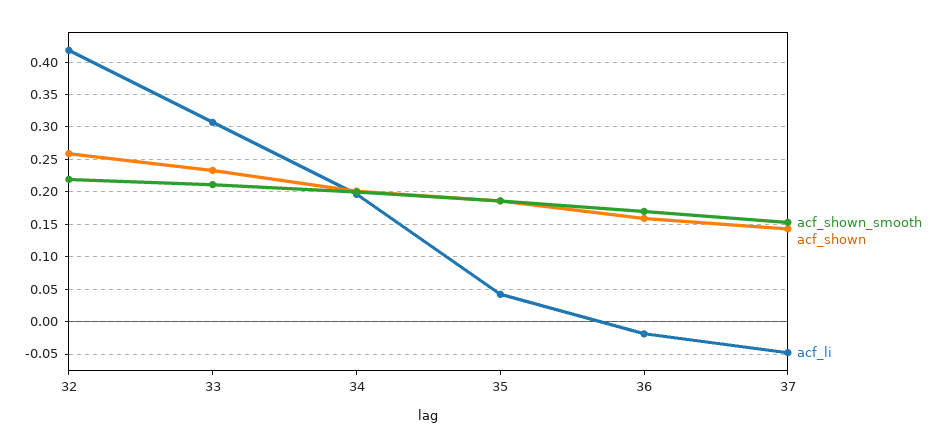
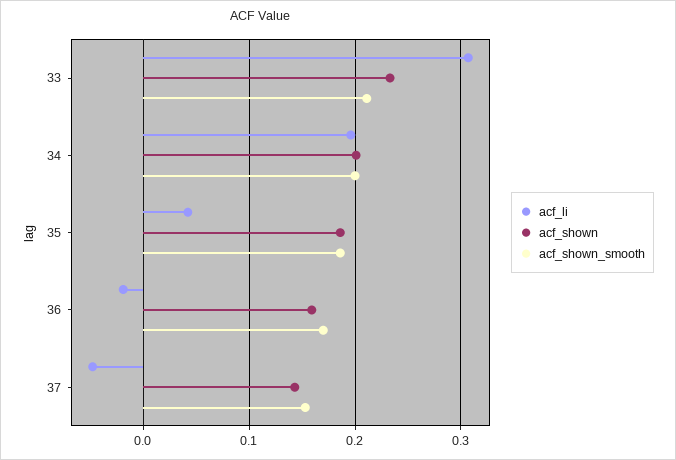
acf_shown_smooth, 32: 0.22 -> none
acf_shown, 32: 0.26 -> none
acf_li, 32: 0.42 -> none

